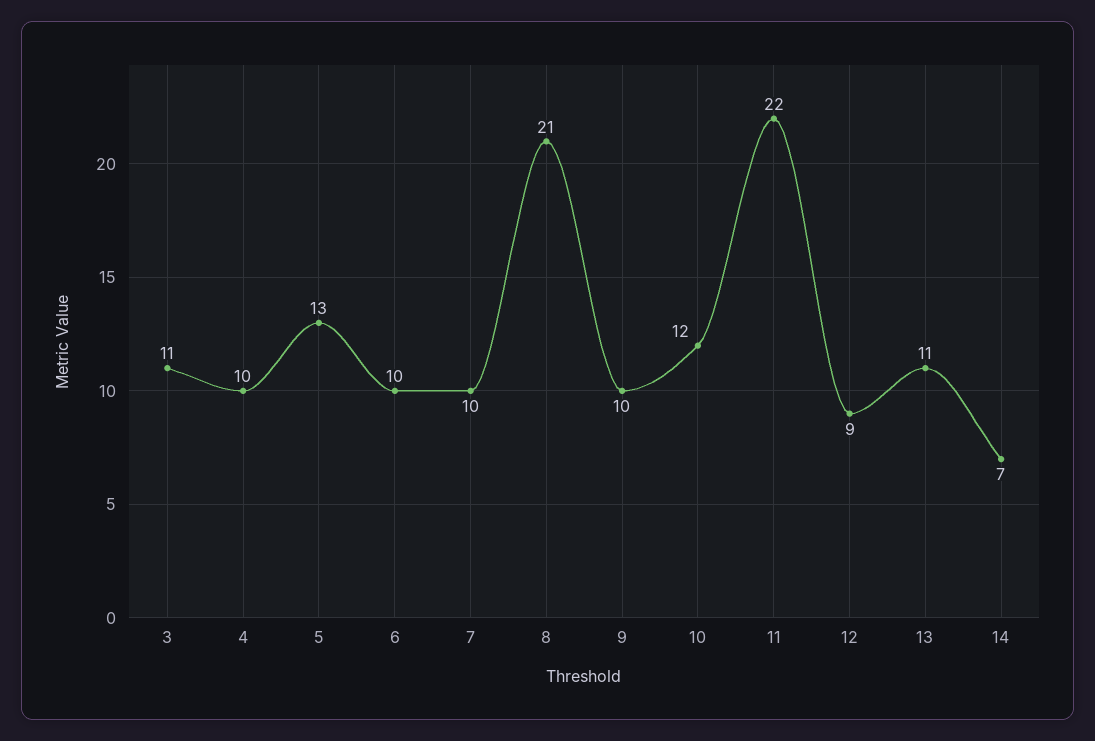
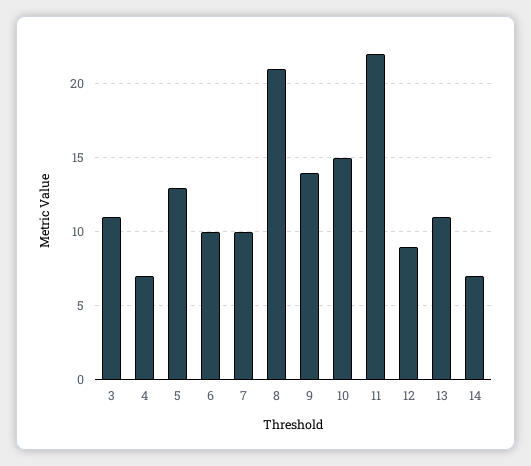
4: 10 -> 7
9: 10 -> 14
10: 12 -> 15

